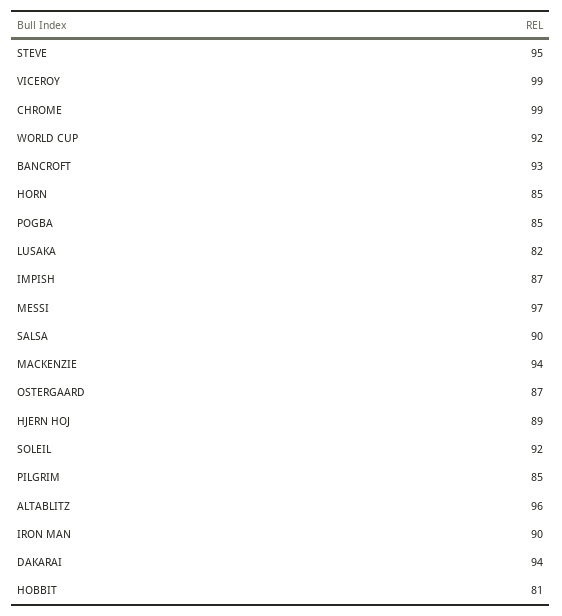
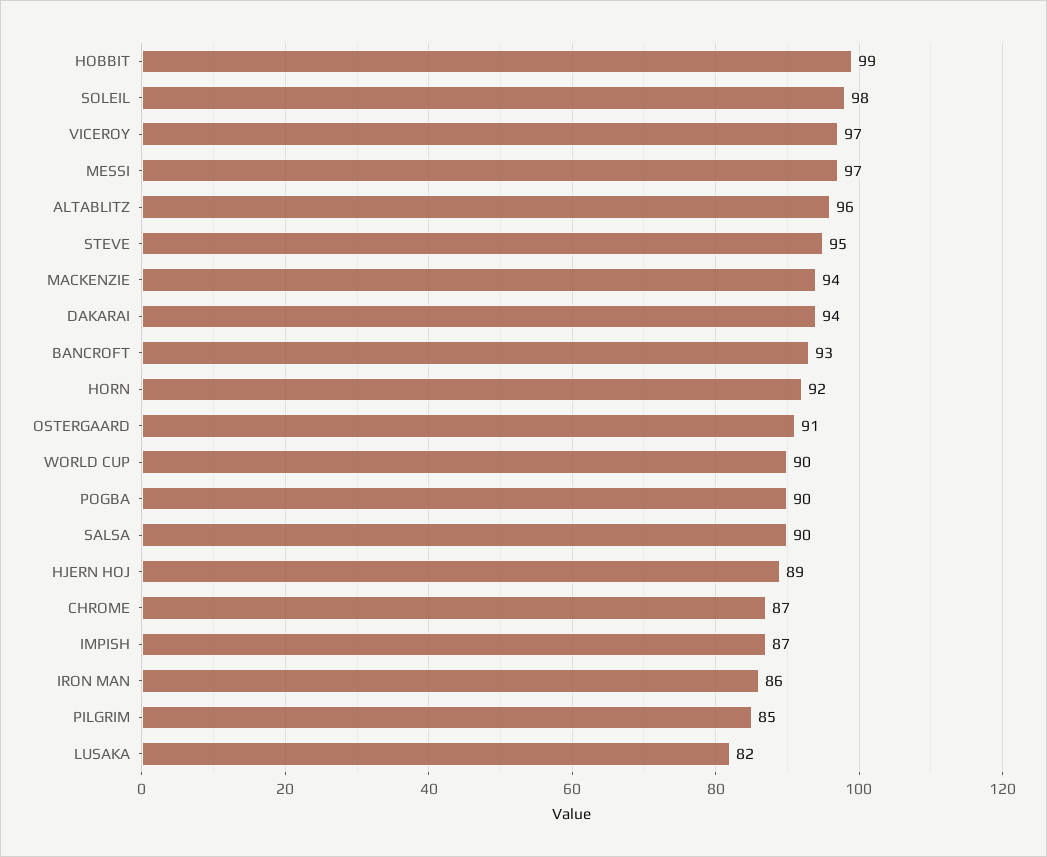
VICEROY: 99 -> 97
CHROME: 99 -> 87
WORLD CUP: 92 -> 90
HORN: 85 -> 92
POGBA: 85 -> 90
OSTERGAARD: 87 -> 91
SOLEIL: 92 -> 98
IRON MAN: 90 -> 86
HOBBIT: 81 -> 99

